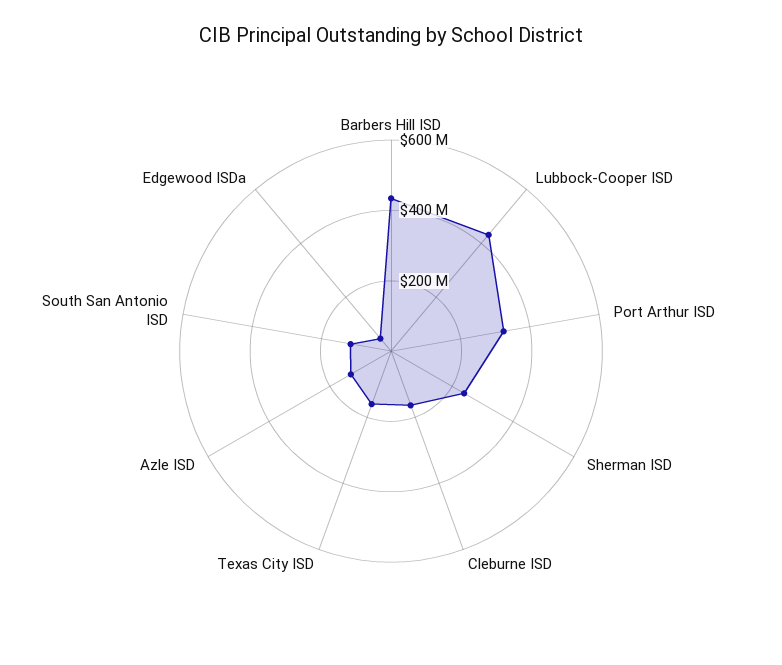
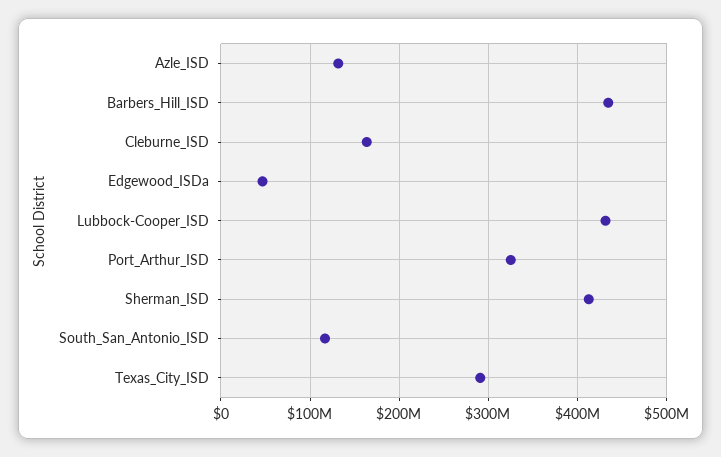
Sherman ISD: 250000000 -> 410000000
Texas City ISD: 150000000 -> 290000000

